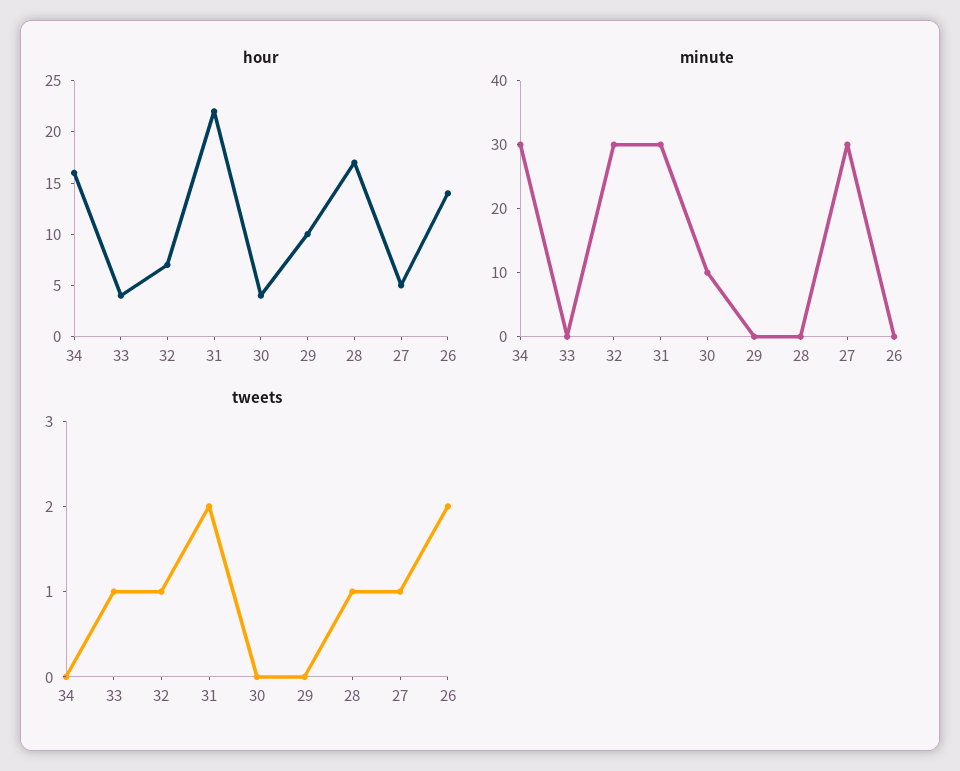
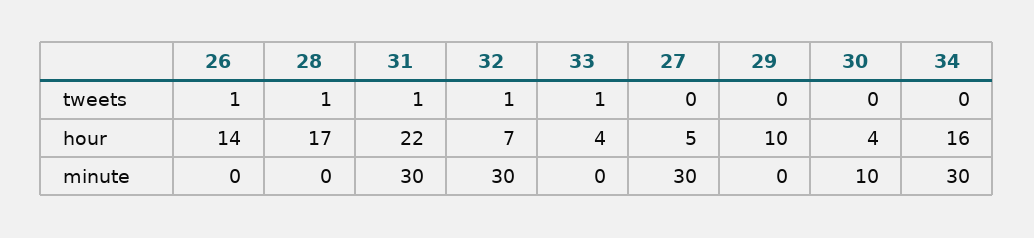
tweets, 31: 2 -> 1
tweets, 27: 1 -> 0
tweets, 26: 2 -> 1

